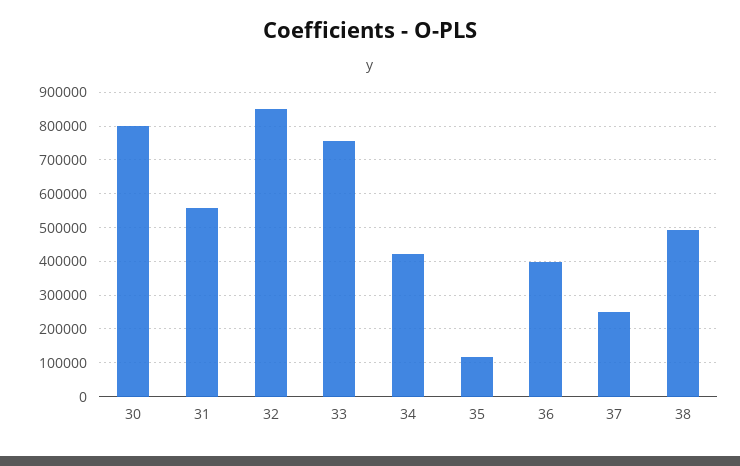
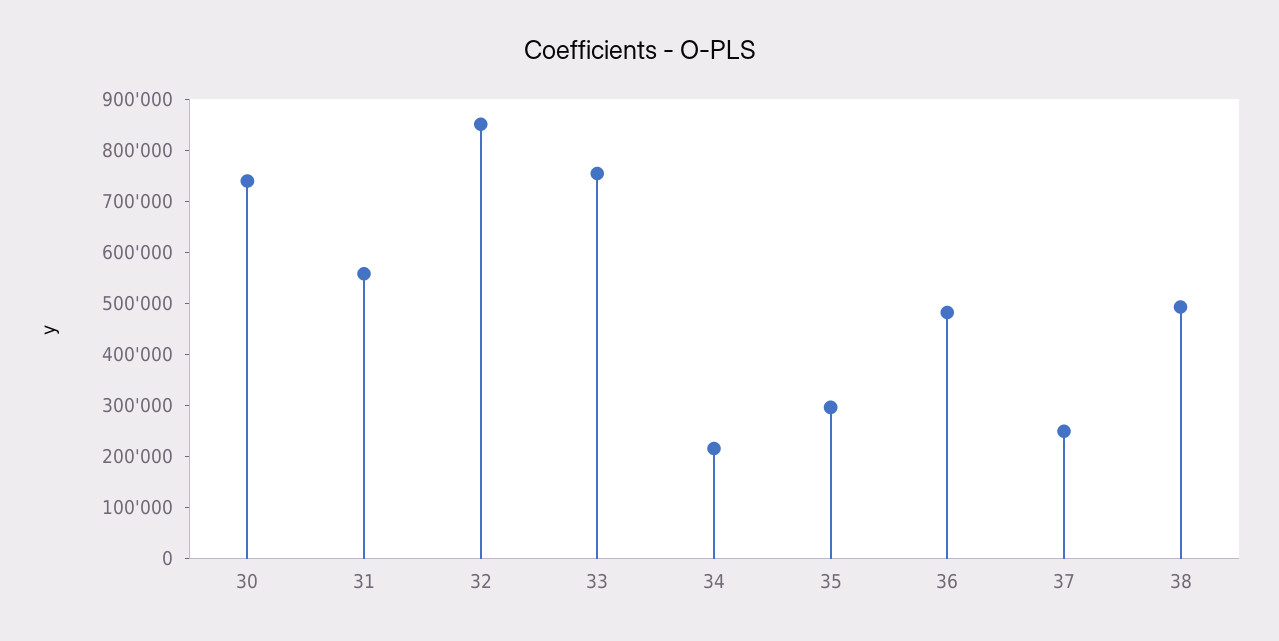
30: 800000 -> 740000
34: 420000 -> 220000
35: 120000 -> 300000
36: 400000 -> 480000

